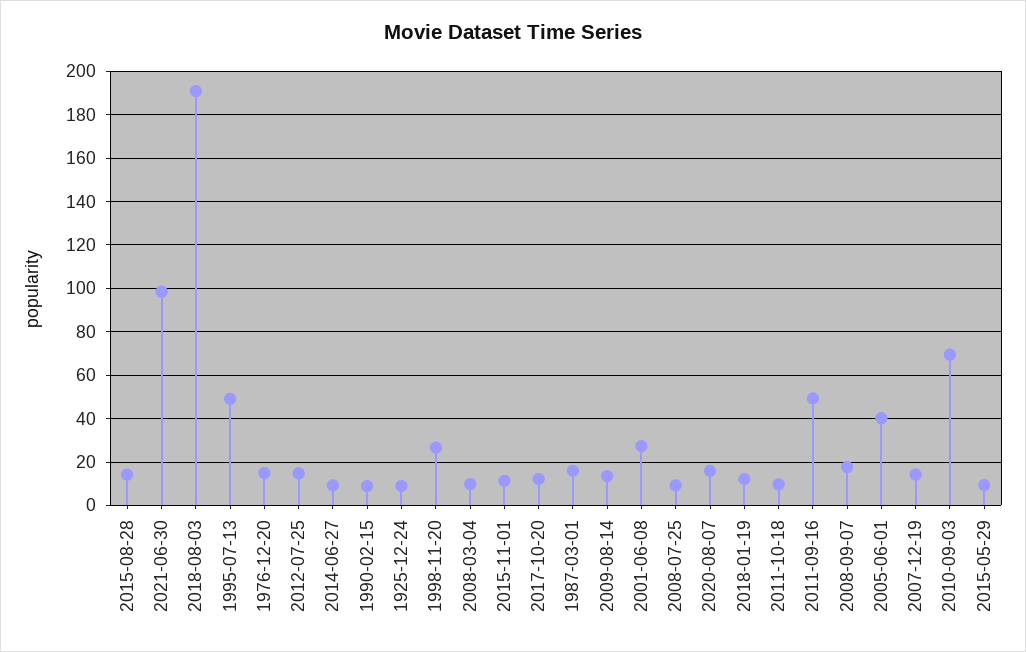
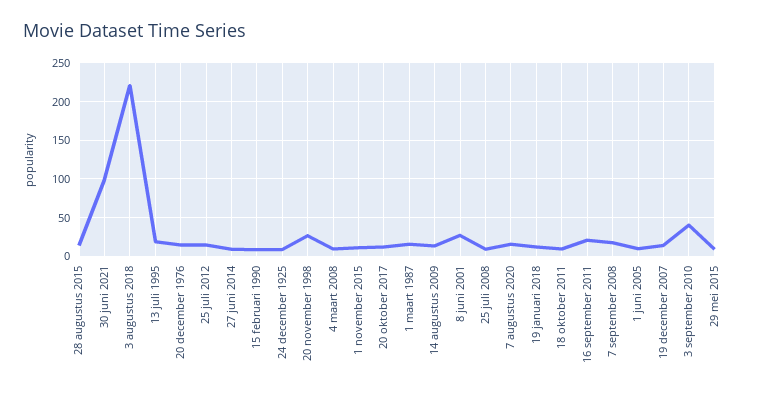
2018-08-03: 190 -> 220
1995-07-13: 50 -> 20
2011-09-16: 50 -> 20
2005-06-01: 40 -> 10
2010-09-03: 70 -> 40

